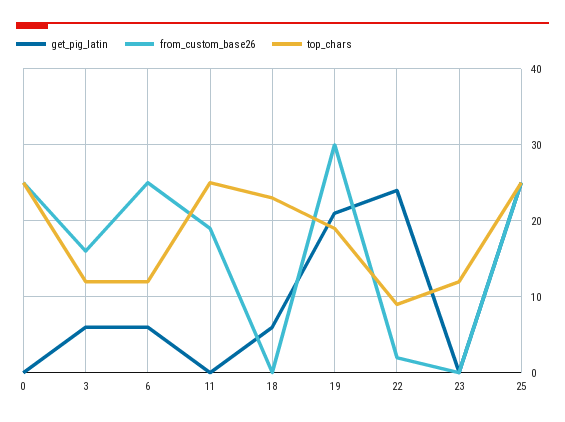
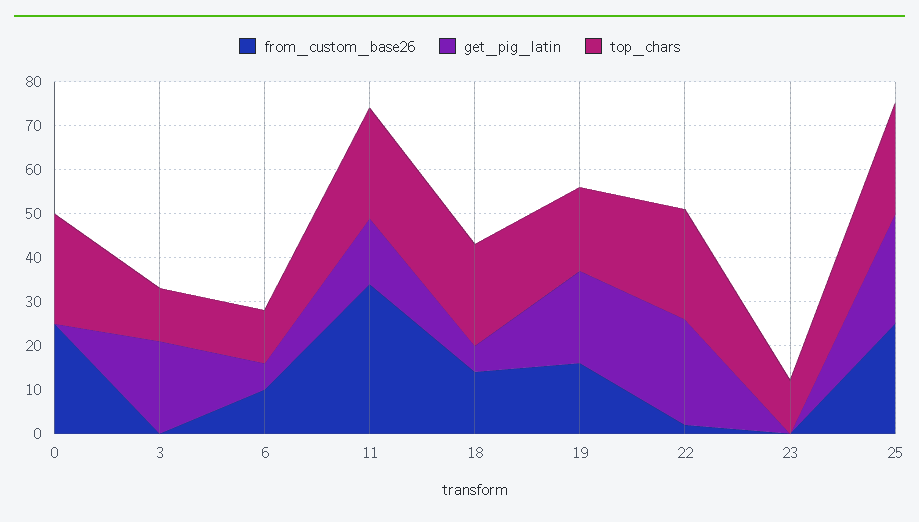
get_pig_latin, 3: 6 -> 20
from_custom_base26, 3: 16 -> 0
from_custom_base26, 6: 25 -> 10
get_pig_latin, 11: 0 -> 15
from_custom_base26, 11: 19 -> 35
from_custom_base26, 18: 0 -> 15
from_custom_base26, 19: 30 -> 15
top_chars, 22: 9 -> 25

